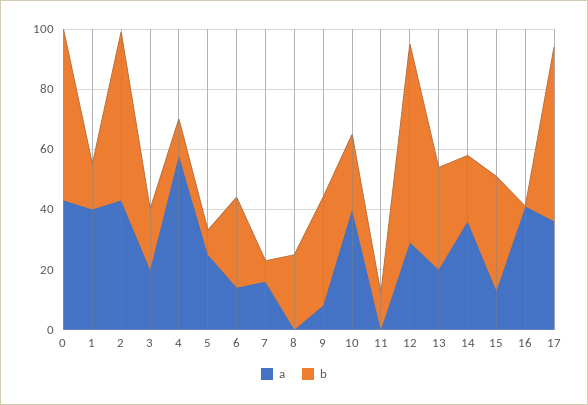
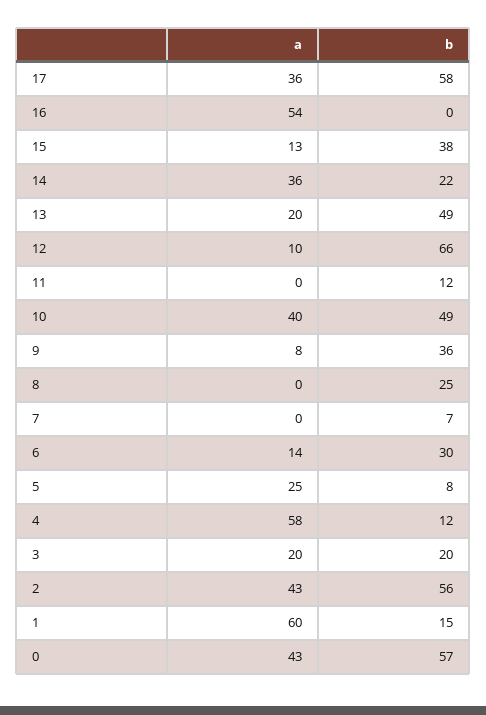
a, 1: 40 -> 60
a, 7: 15 -> 0
b, 10: 25 -> 49
a, 12: 30 -> 10
b, 13: 35 -> 49
a, 16: 40 -> 54

